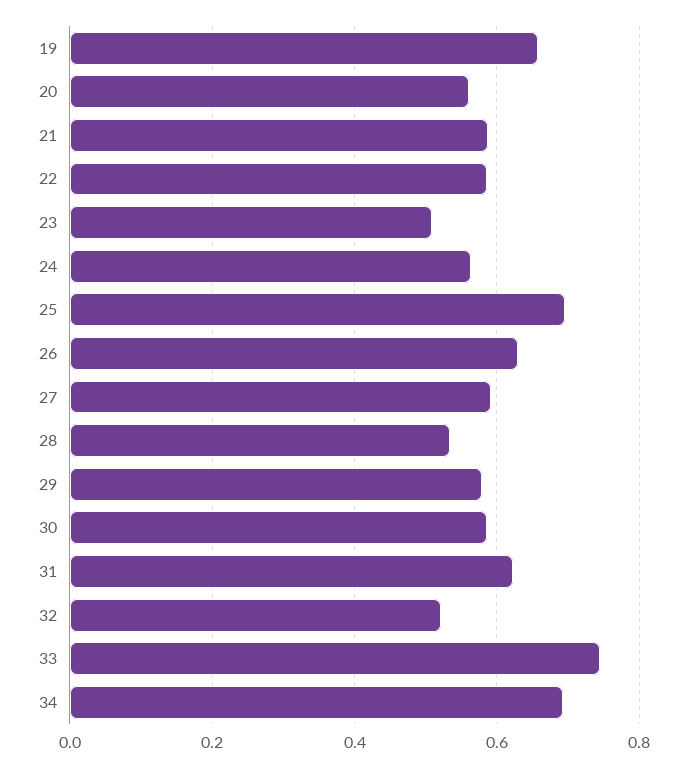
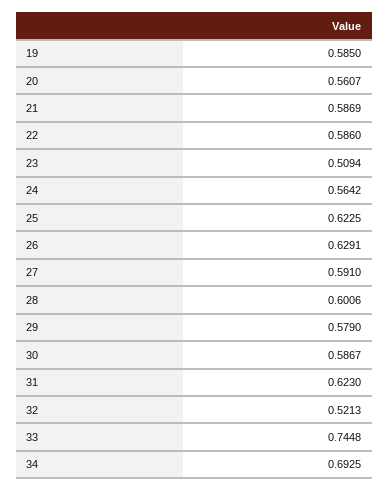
19: 0.66 -> 0.585
25: 0.7 -> 0.6225
28: 0.54 -> 0.6006

